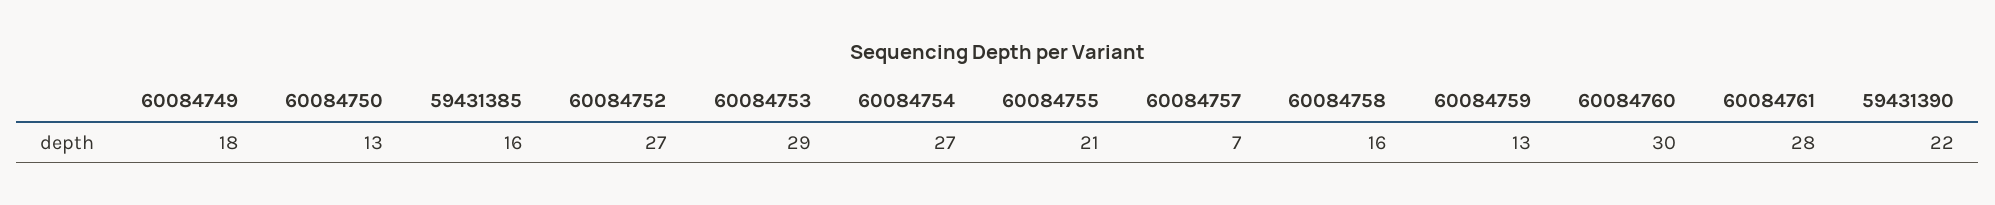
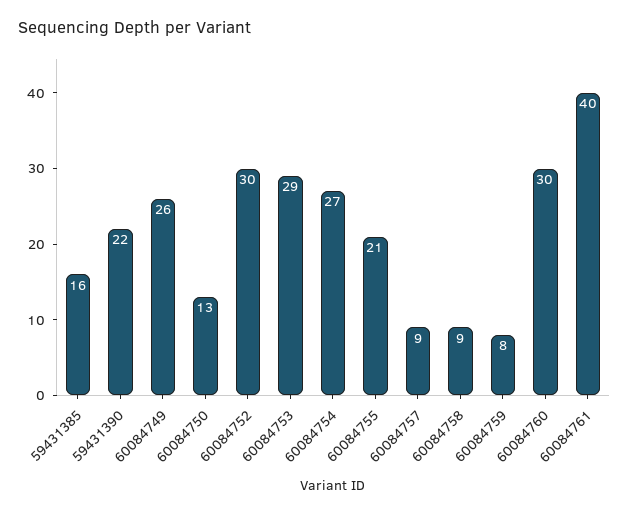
60084749: 18 -> 26
60084752: 27 -> 30
60084757: 7 -> 9
60084758: 16 -> 9
60084759: 13 -> 8
60084761: 28 -> 40

